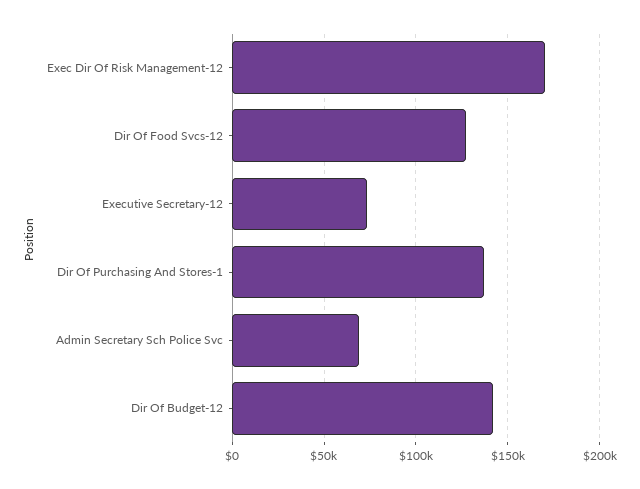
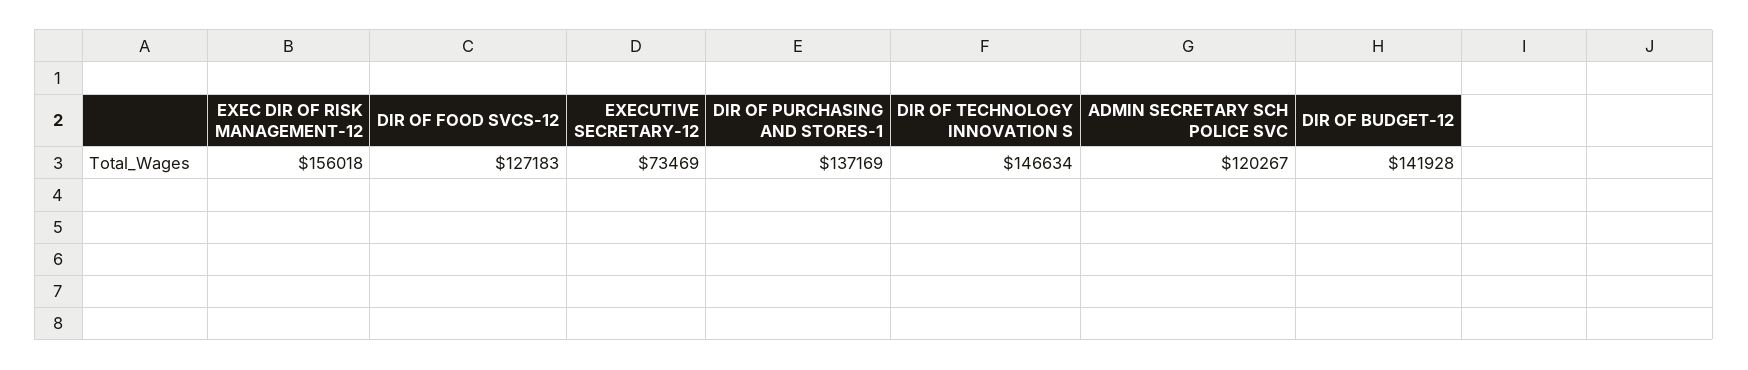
Exec Dir Of Risk Management-12: 170000 -> 156018
Admin Secretary Sch Police Svc: 70000 -> 120267
DIR OF TECHNOLOGY INNOVATION S: none -> 146634

